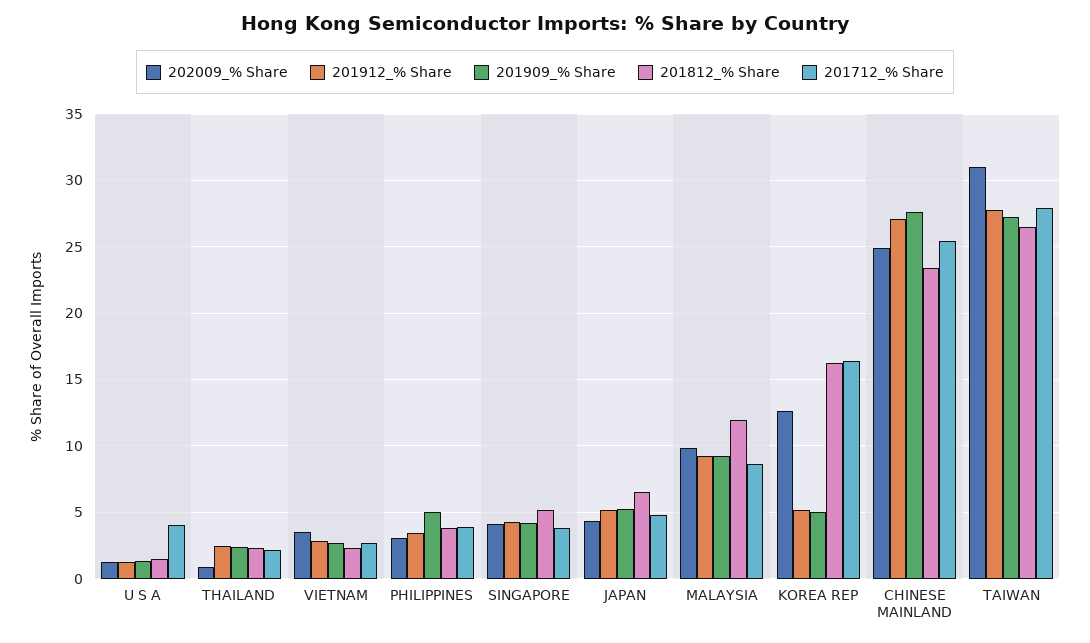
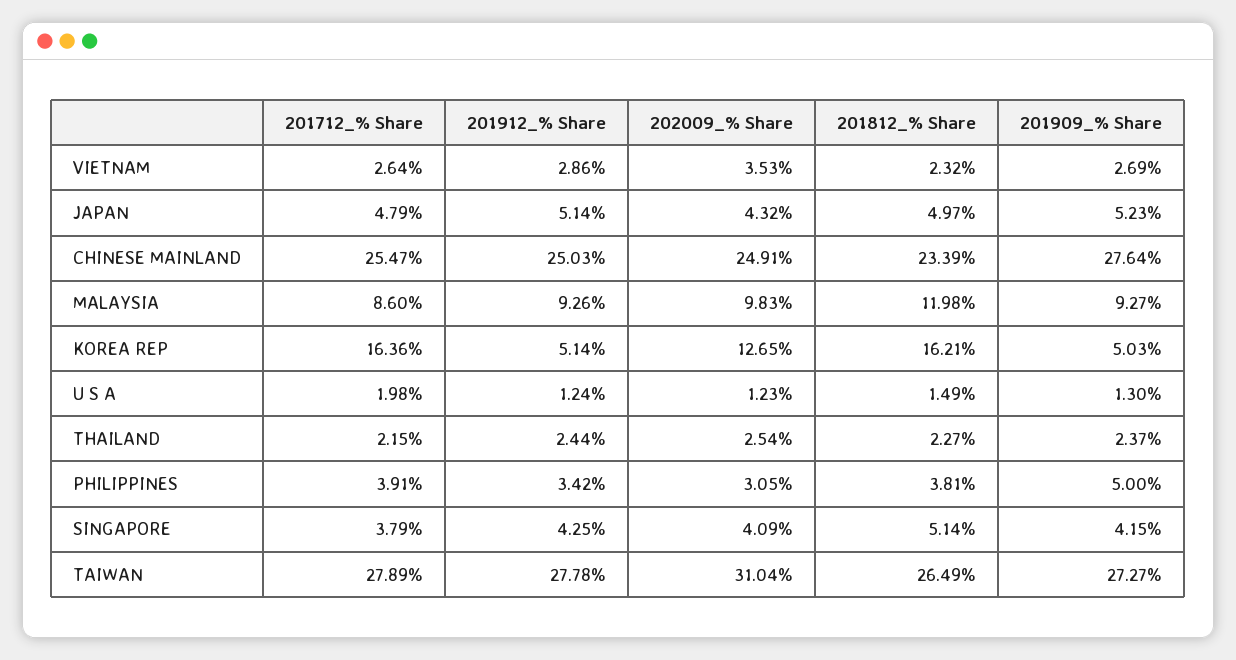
201712_% Share, U S A: 4 -> 1.98
202009_% Share, THAILAND: 1 -> 2.54
201812_% Share, JAPAN: 6.5 -> 4.97
201912_% Share, CHINESE MAINLAND: 27 -> 25.03

